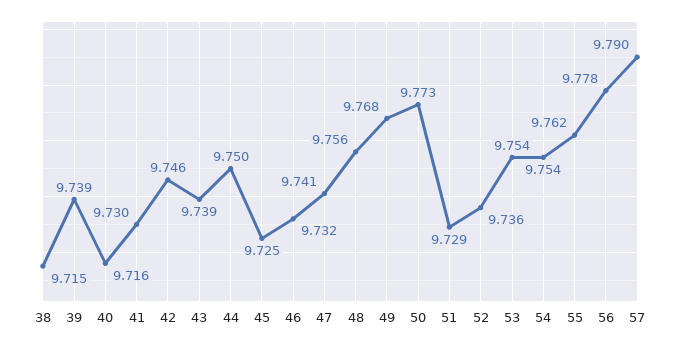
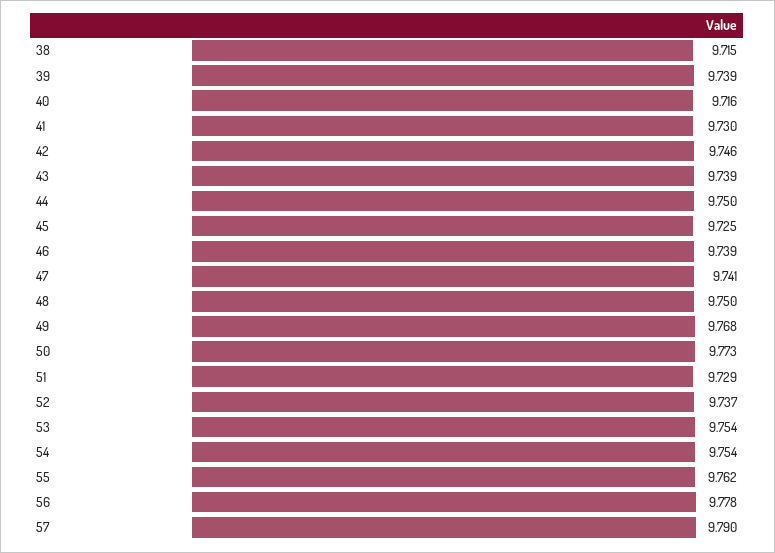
46: 9.732 -> 9.739
48: 9.756 -> 9.75
52: 9.736 -> 9.737

